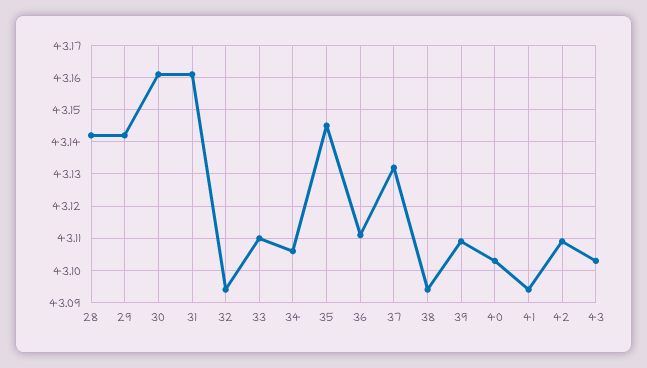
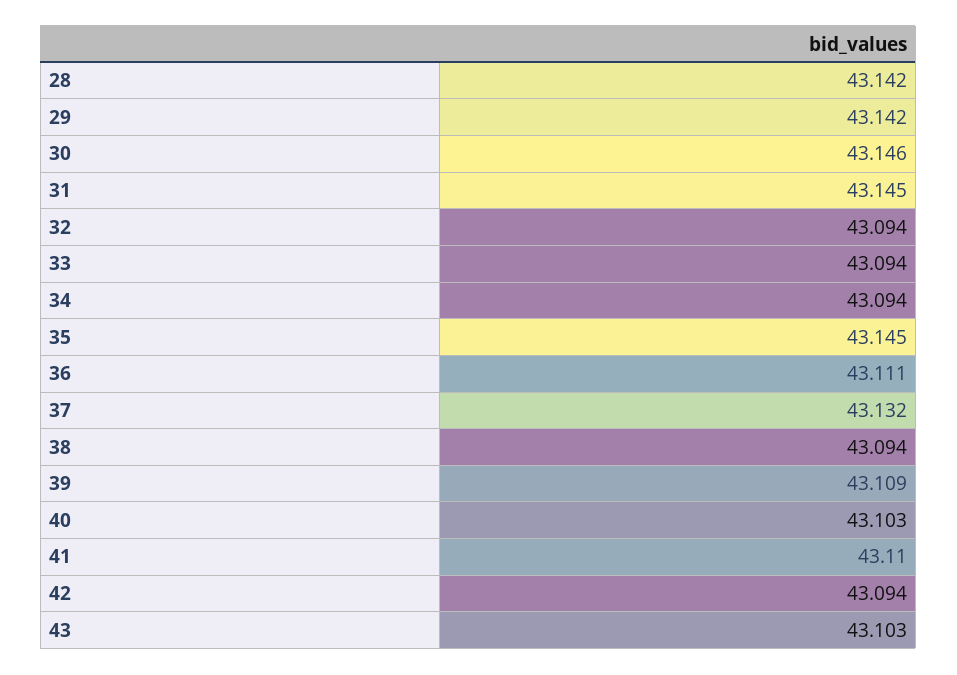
30: 43.16 -> 43.146
31: 43.16 -> 43.145
33: 43.11 -> 43.094
34: 43.105 -> 43.094
41: 43.095 -> 43.11
42: 43.11 -> 43.094

